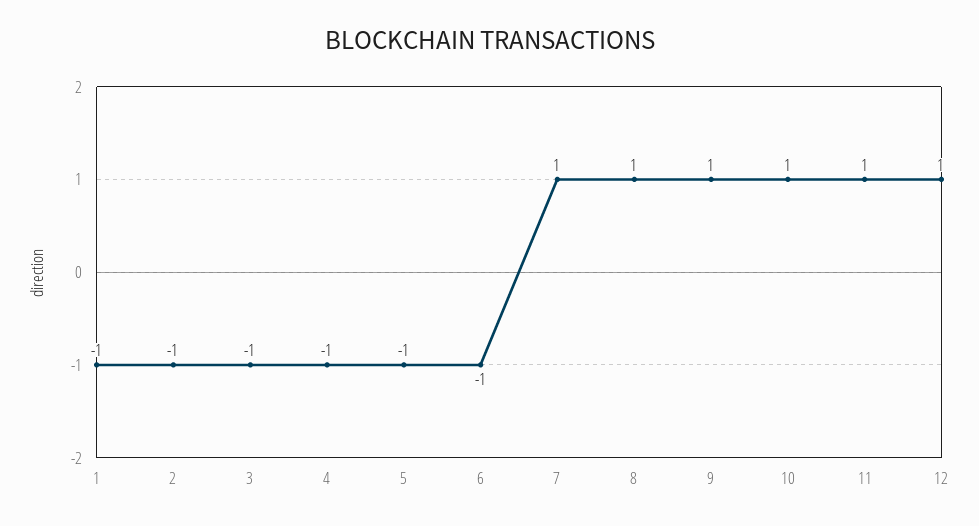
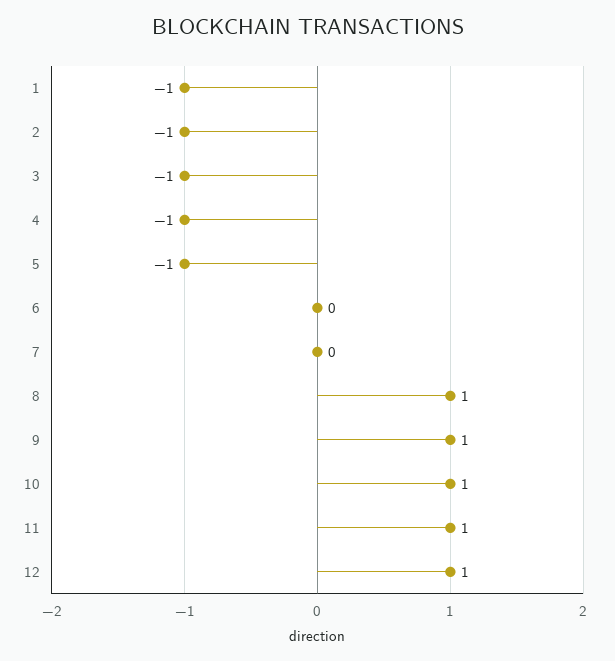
6: -1 -> 0
7: 1 -> 0

